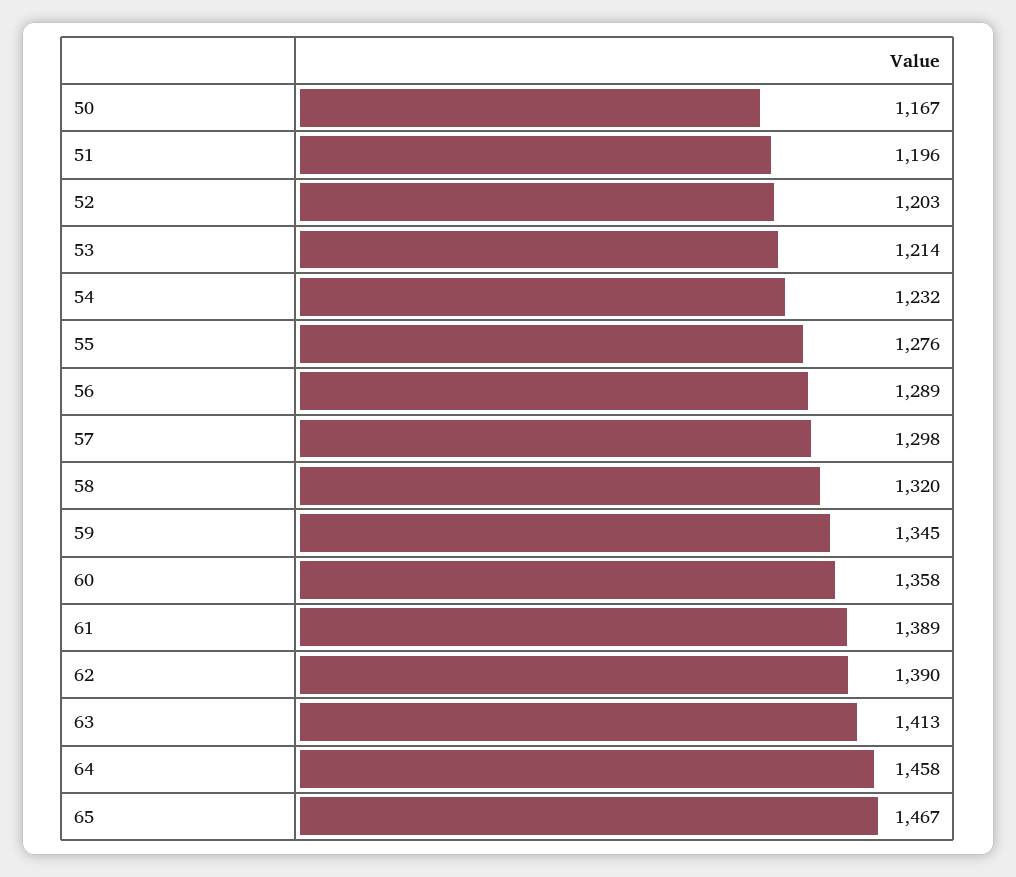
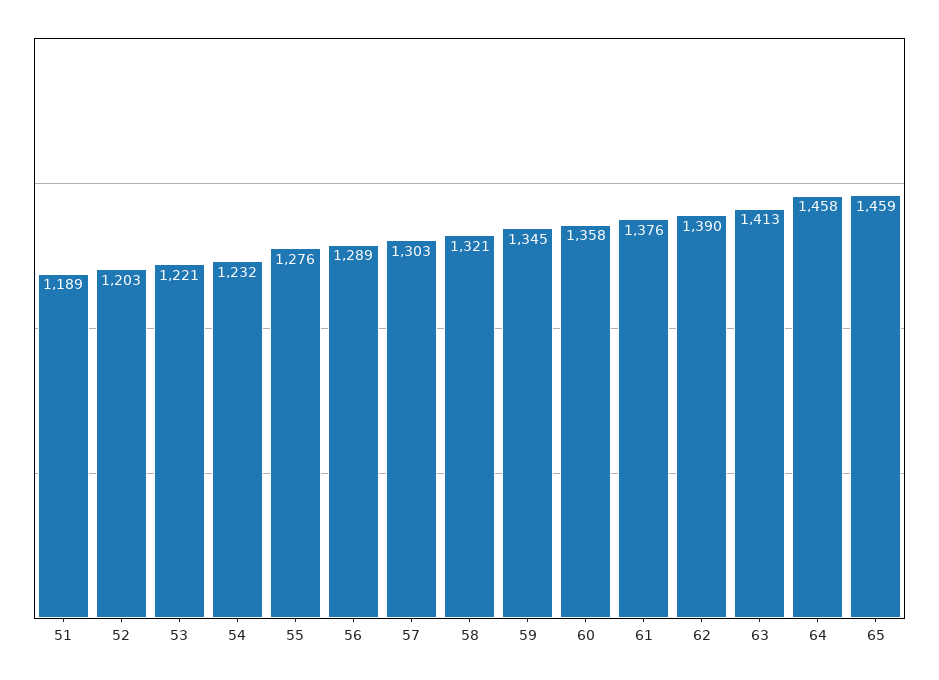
50: 1167 -> none
51: 1196 -> 1189
53: 1214 -> 1221
57: 1298 -> 1303
58: 1320 -> 1321
61: 1389 -> 1376
65: 1467 -> 1459

